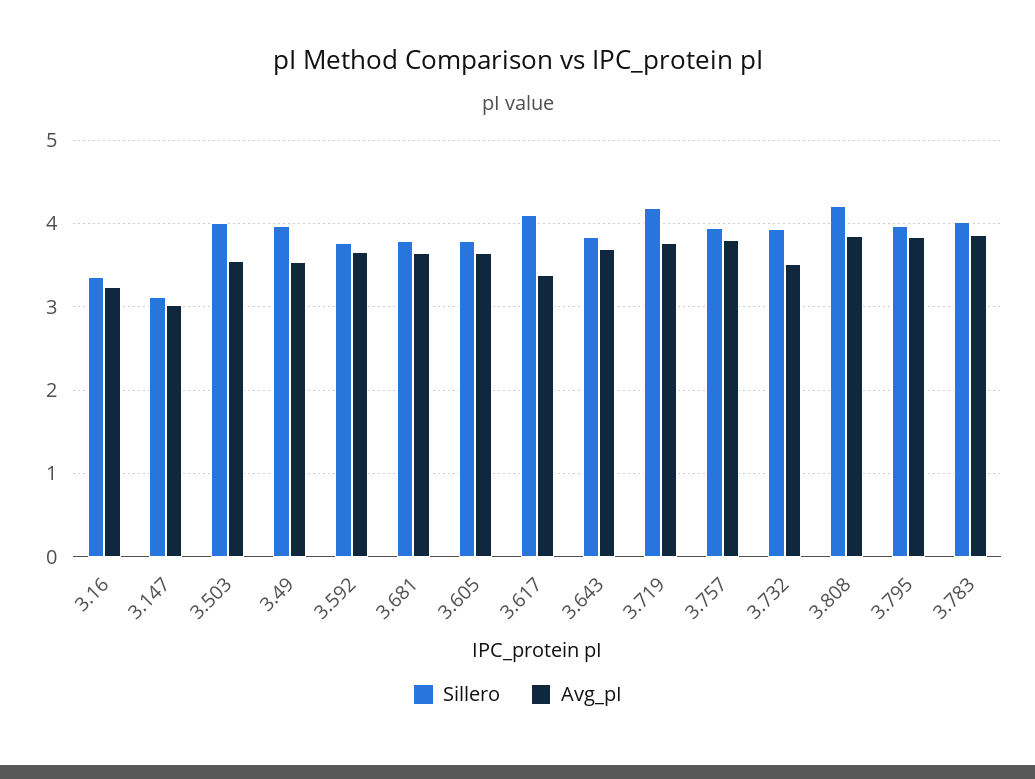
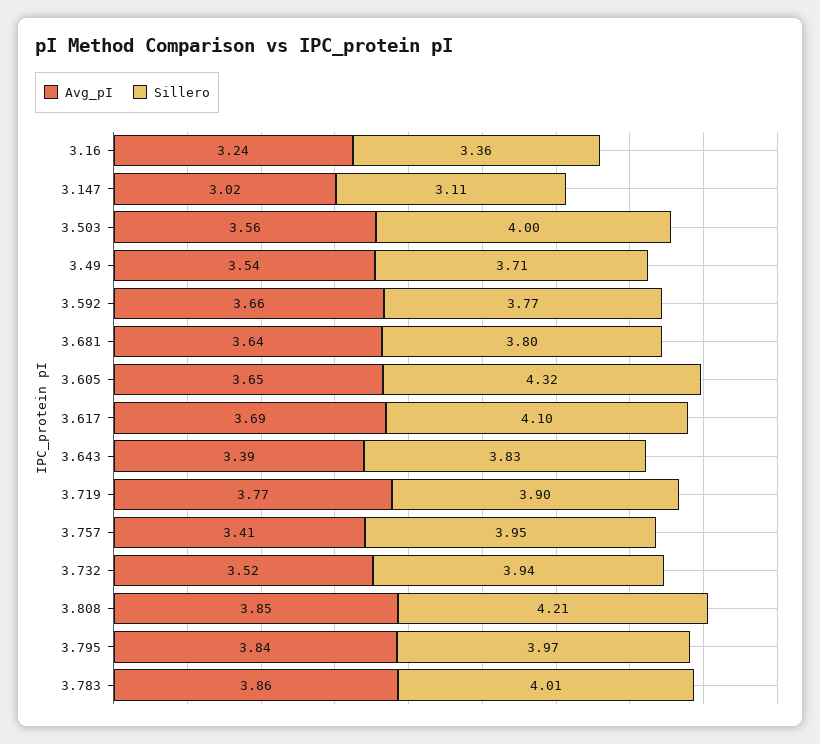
Sillero, 3.49: 4 -> 3.71
Sillero, 3.605: 3.8 -> 4.32
Avg_pI, 3.617: 3.4 -> 3.69
Avg_pI, 3.643: 3.7 -> 3.39
Sillero, 3.719: 4.2 -> 3.9
Avg_pI, 3.757: 3.8 -> 3.41

